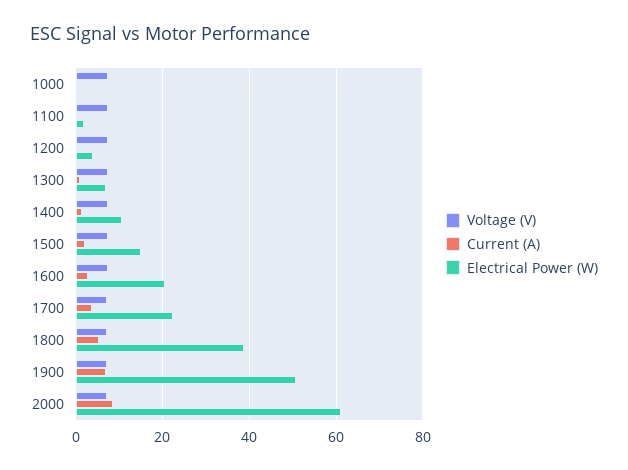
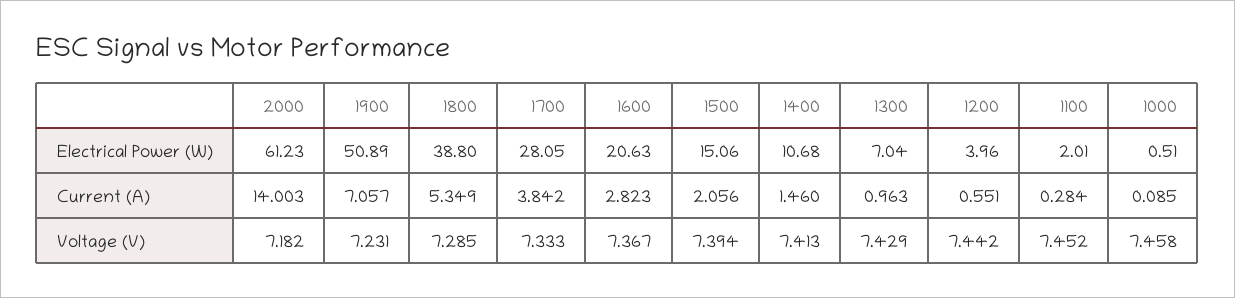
Electrical Power (W), 1700: 22 -> 28.05
Current (A), 2000: 8 -> 14.003

